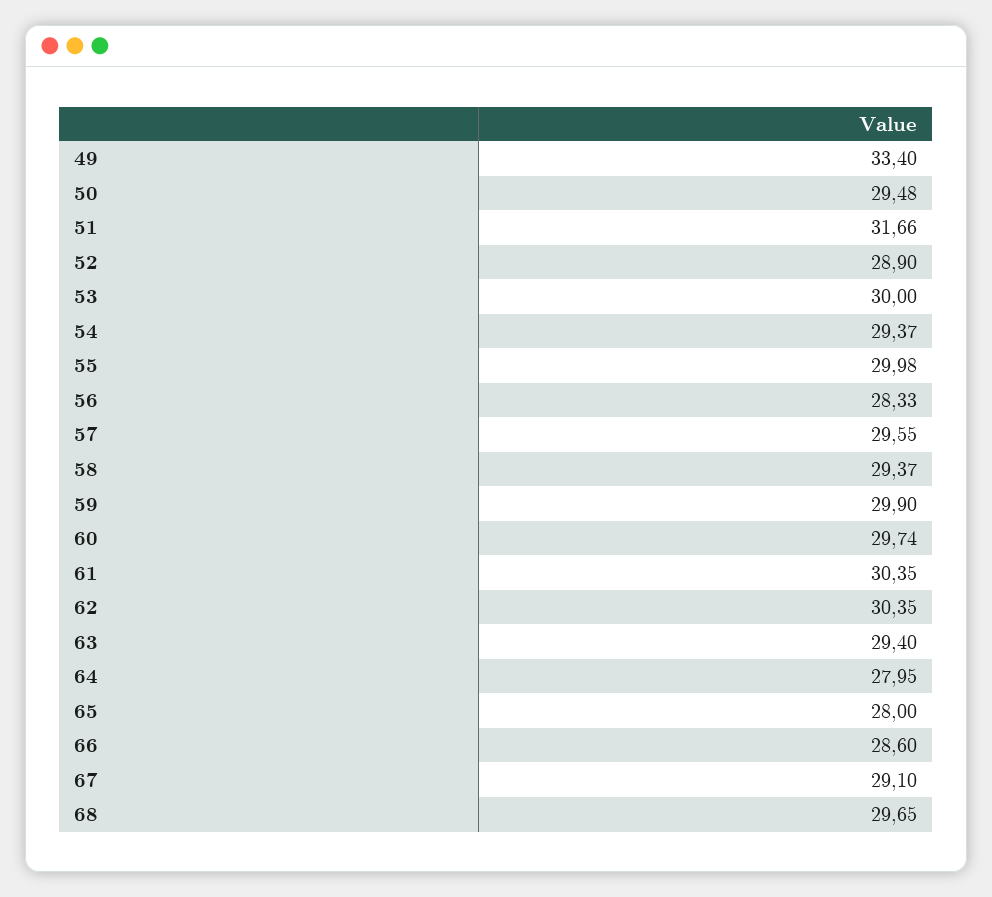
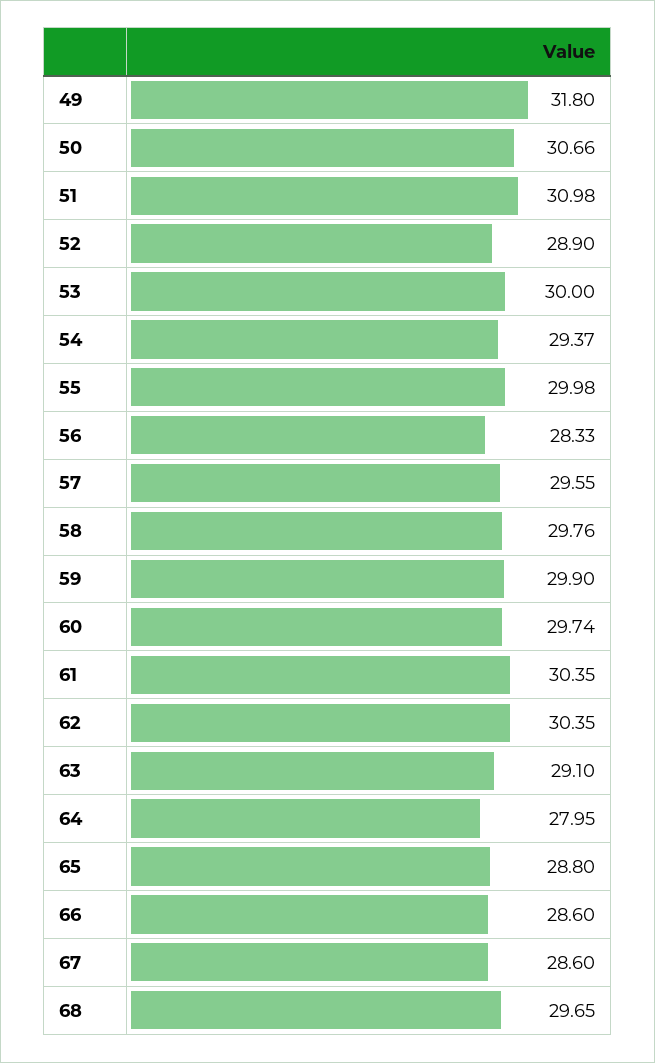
49: 33.4 -> 31.8
50: 29.48 -> 30.66
51: 31.66 -> 30.98
58: 29.37 -> 29.76
63: 29.4 -> 29.1
65: 28 -> 28.8
67: 29.1 -> 28.6

